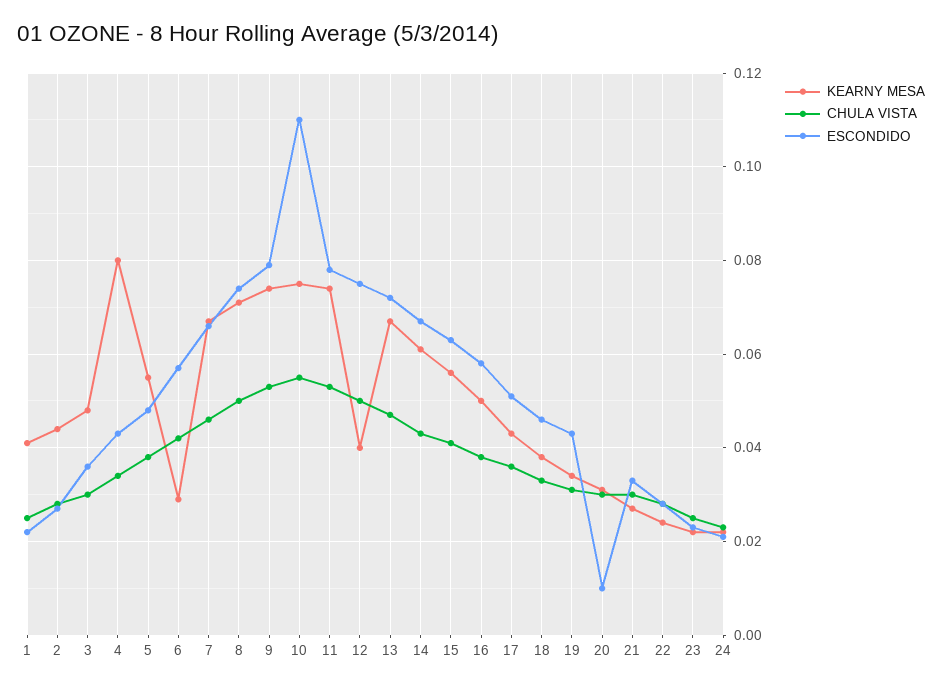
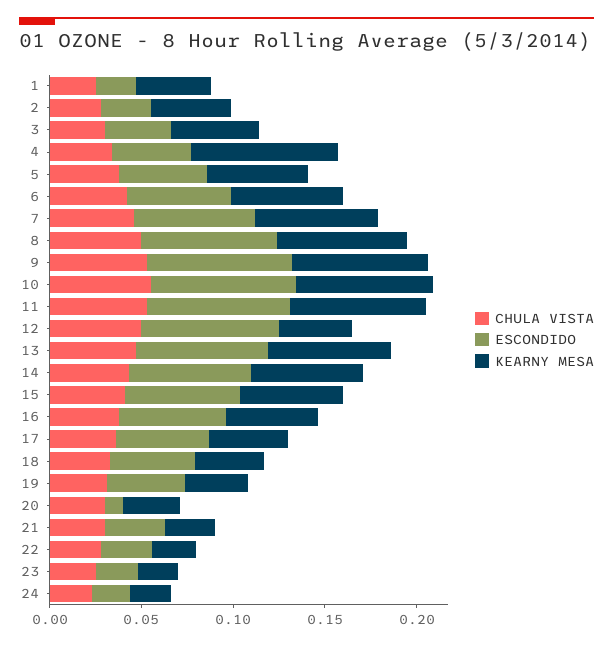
KEARNY MESA, 6: 0.03 -> 0.06
ESCONDIDO, 10: 0.11 -> 0.08

